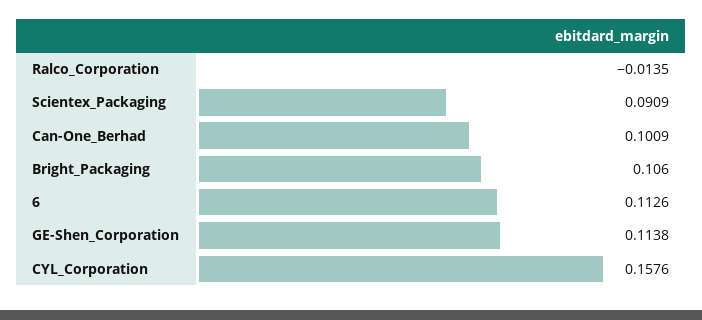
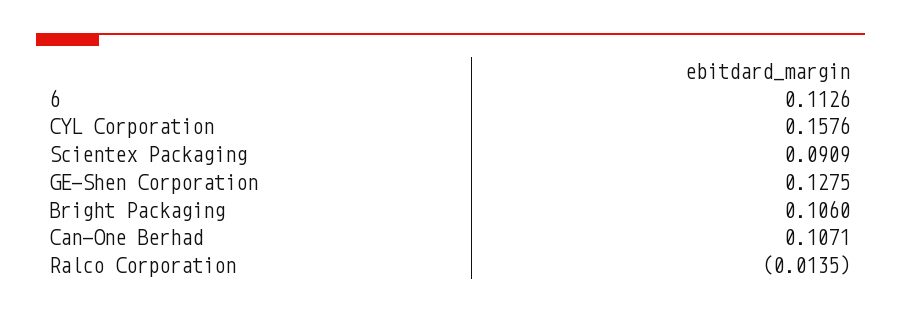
Can-One_Berhad: 0.1009 -> 0.1071
GE-Shen_Corporation: 0.1138 -> 0.1275

